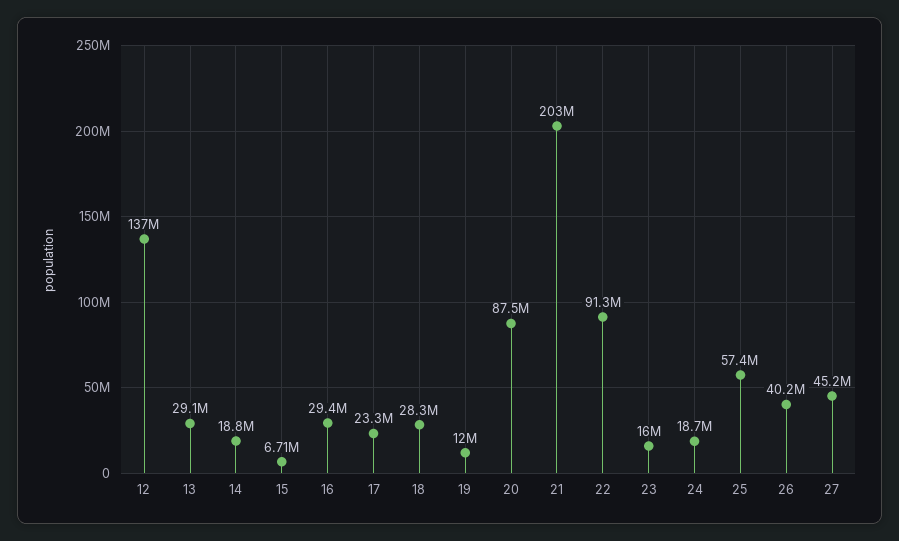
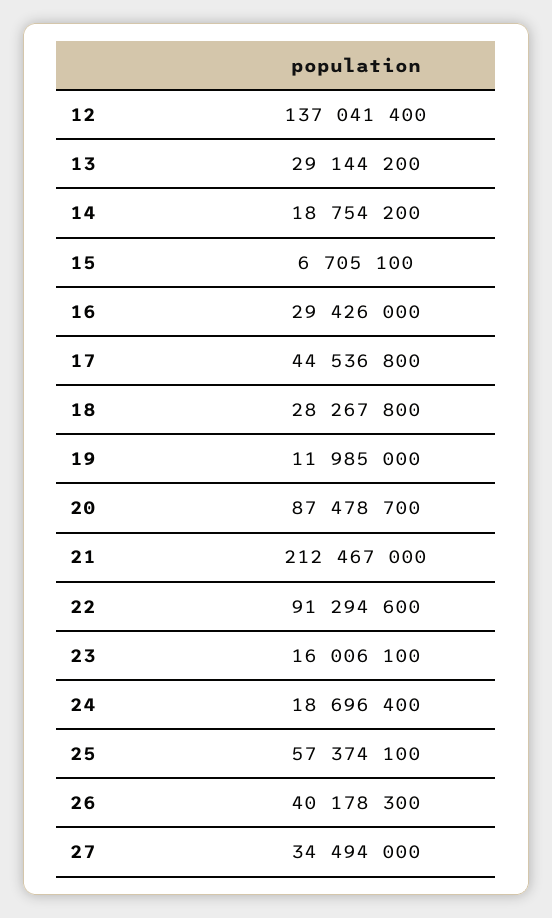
17: 23300000 -> 44536800
21: 203000000 -> 212467000
27: 45200000 -> 34494000

